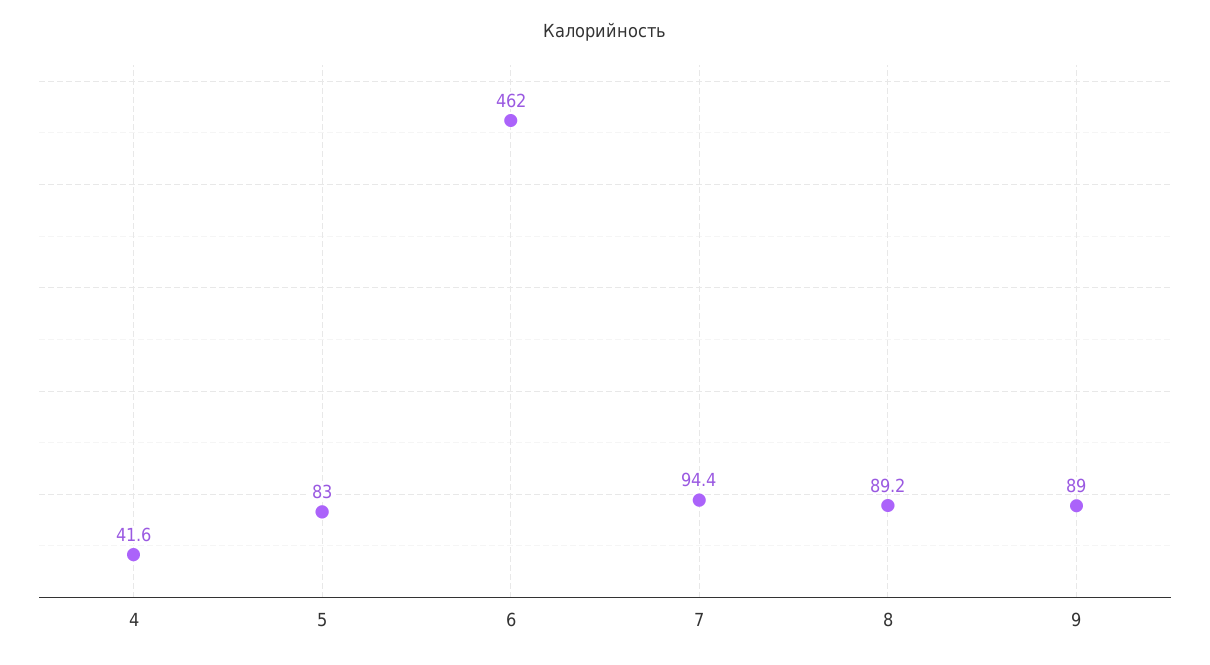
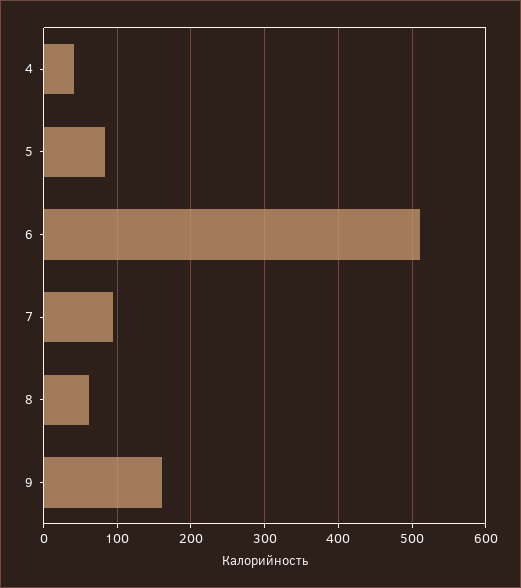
6: 462 -> 510
8: 89.2 -> 60
9: 89 -> 160

